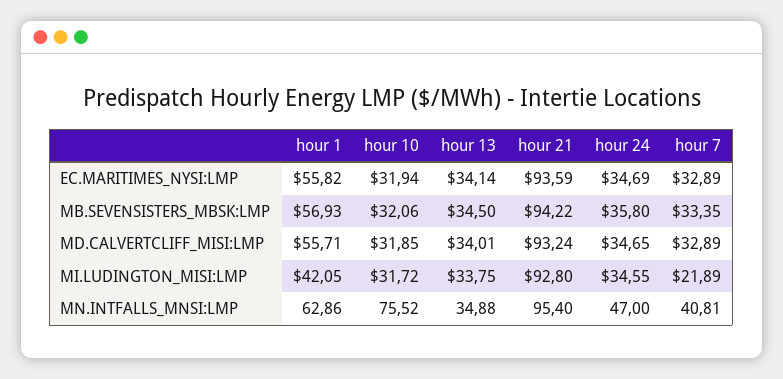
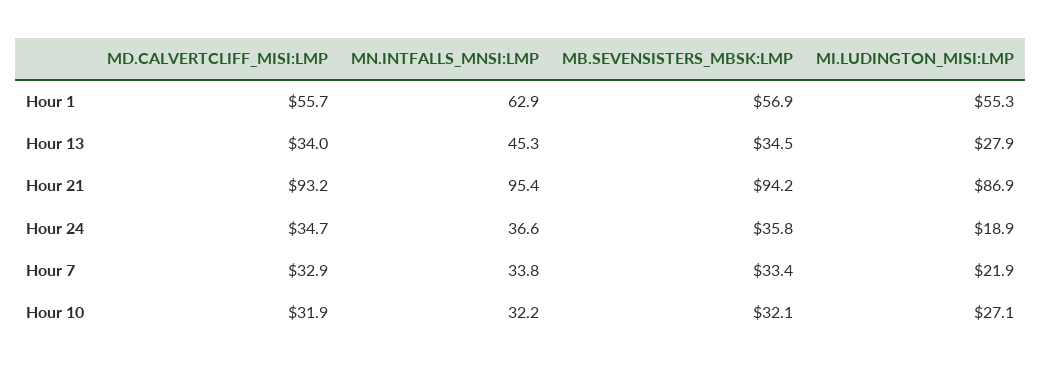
hour 1, EC.MARITIMES_NYSI:LMP: 55.82 -> none
hour 10, EC.MARITIMES_NYSI:LMP: 31.94 -> none
hour 13, EC.MARITIMES_NYSI:LMP: 34.14 -> none
hour 21, EC.MARITIMES_NYSI:LMP: 93.59 -> none
hour 24, EC.MARITIMES_NYSI:LMP: 34.69 -> none
hour 7, EC.MARITIMES_NYSI:LMP: 32.89 -> none
hour 1, MI.LUDINGTON_MISI:LMP: 42.05 -> 55.3
hour 10, MI.LUDINGTON_MISI:LMP: 31.72 -> 27.1
hour 13, MI.LUDINGTON_MISI:LMP: 33.75 -> 27.9
hour 21, MI.LUDINGTON_MISI:LMP: 92.8 -> 86.9
hour 24, MI.LUDINGTON_MISI:LMP: 34.55 -> 18.9
hour 10, MN.INTFALLS_MNSI:LMP: 75.52 -> 32.2
hour 13, MN.INTFALLS_MNSI:LMP: 34.88 -> 45.3
hour 24, MN.INTFALLS_MNSI:LMP: 47 -> 36.6
hour 7, MN.INTFALLS_MNSI:LMP: 40.81 -> 33.8

